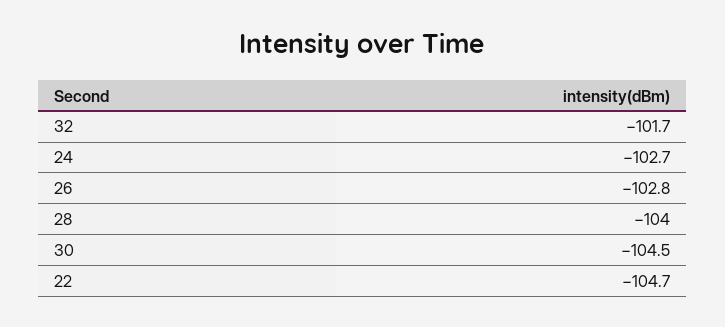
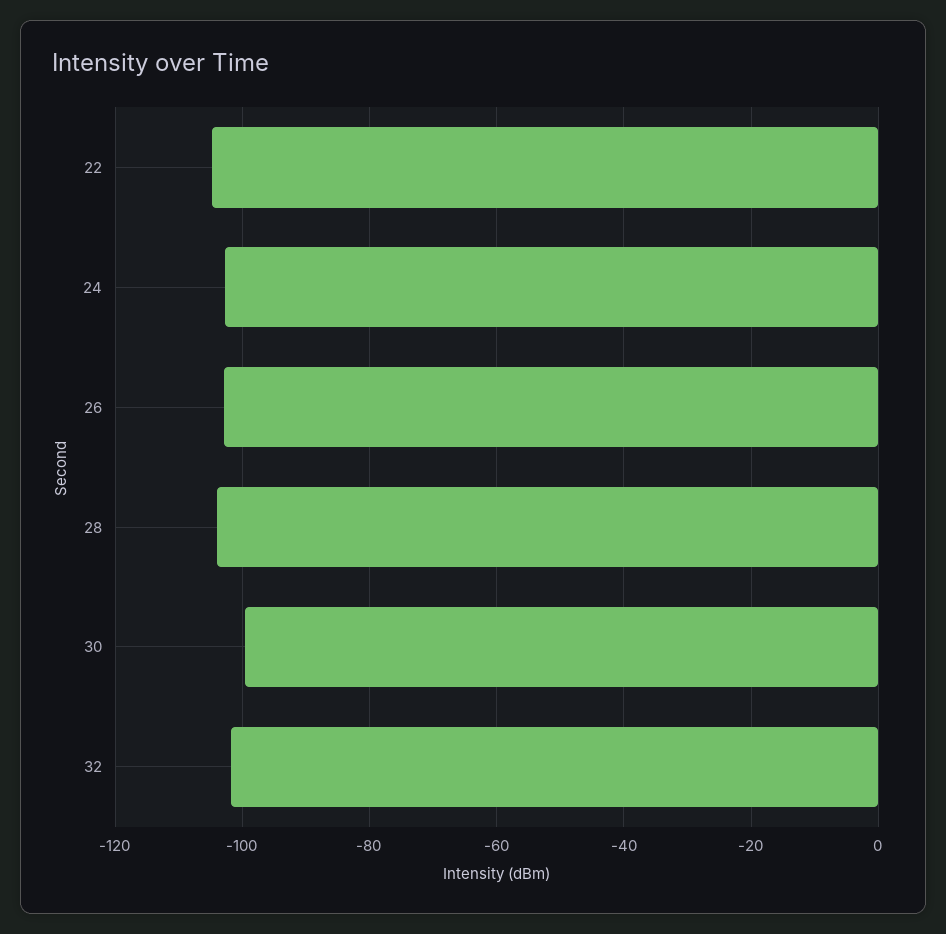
30: -104.5 -> -100

